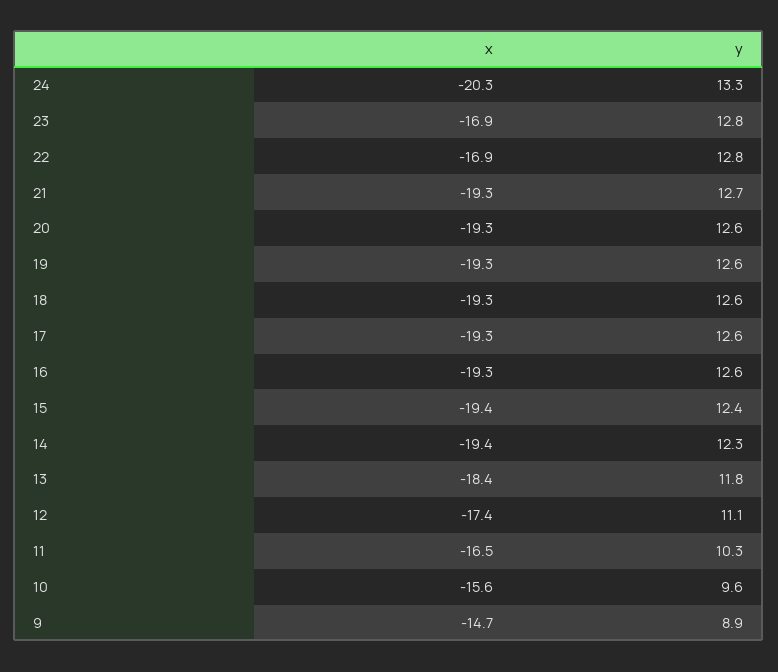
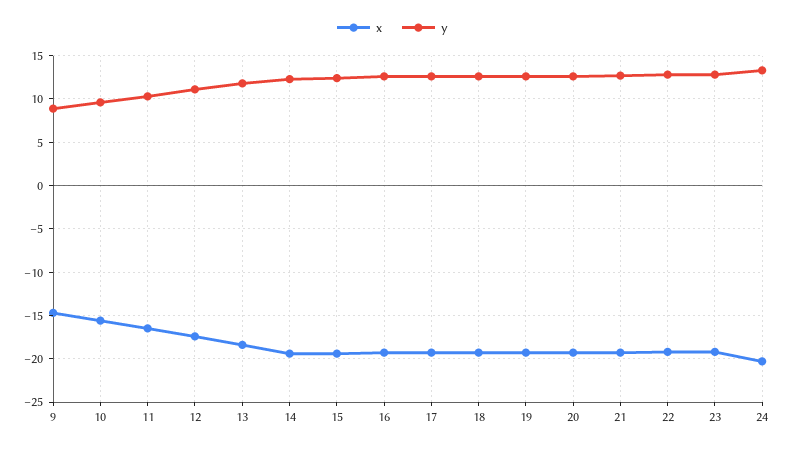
x, 23: -16.9 -> -19
x, 22: -16.9 -> -19

